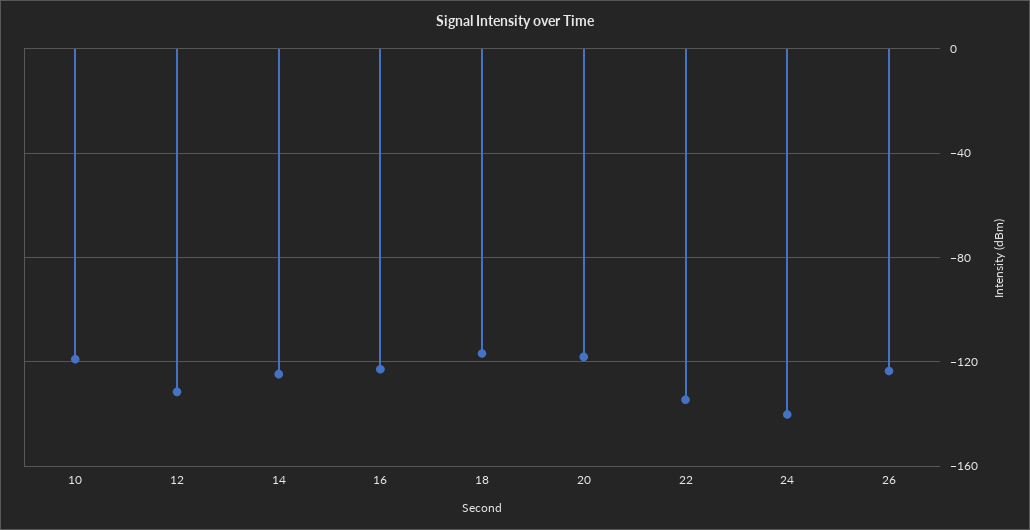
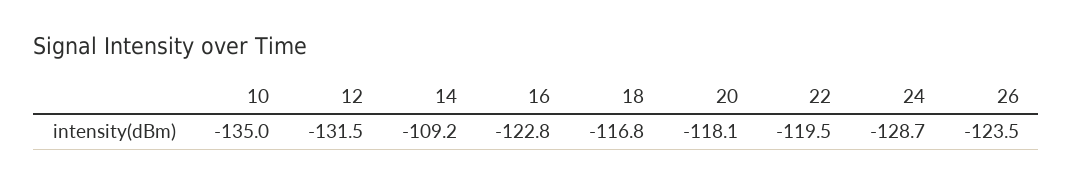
10: -120 -> -135
14: -125 -> -109.2
22: -135 -> -119.5
24: -140 -> -128.7

